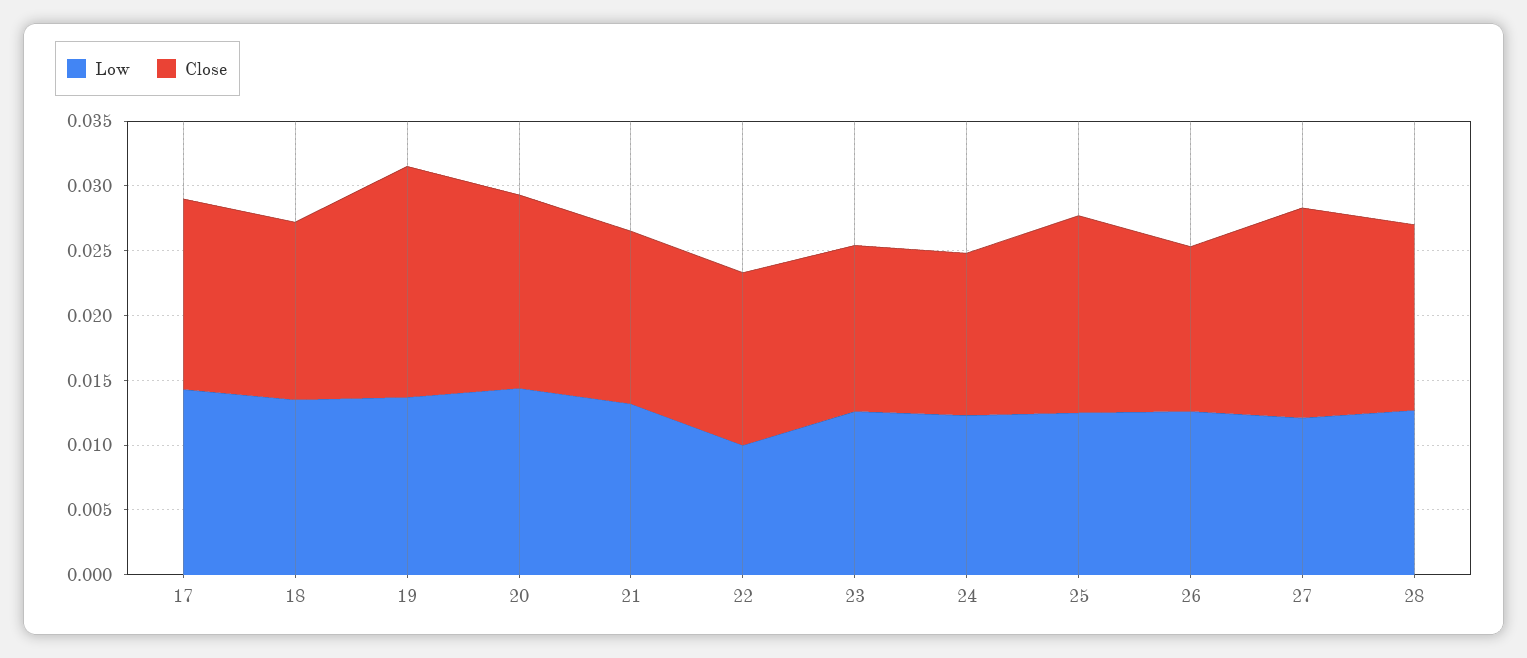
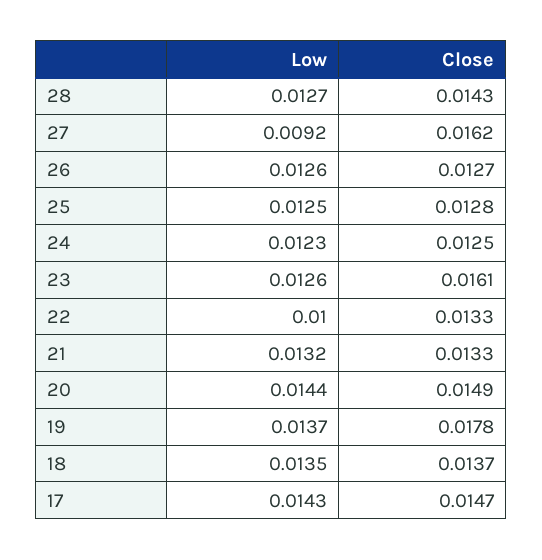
Close, 23: 0.013 -> 0.0161
Close, 25: 0.015 -> 0.0128
Low, 27: 0.012 -> 0.0092

